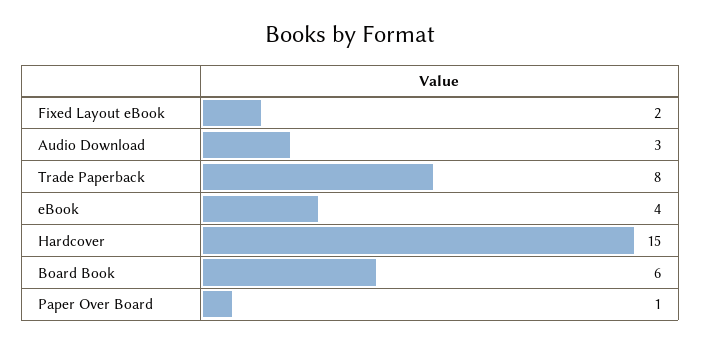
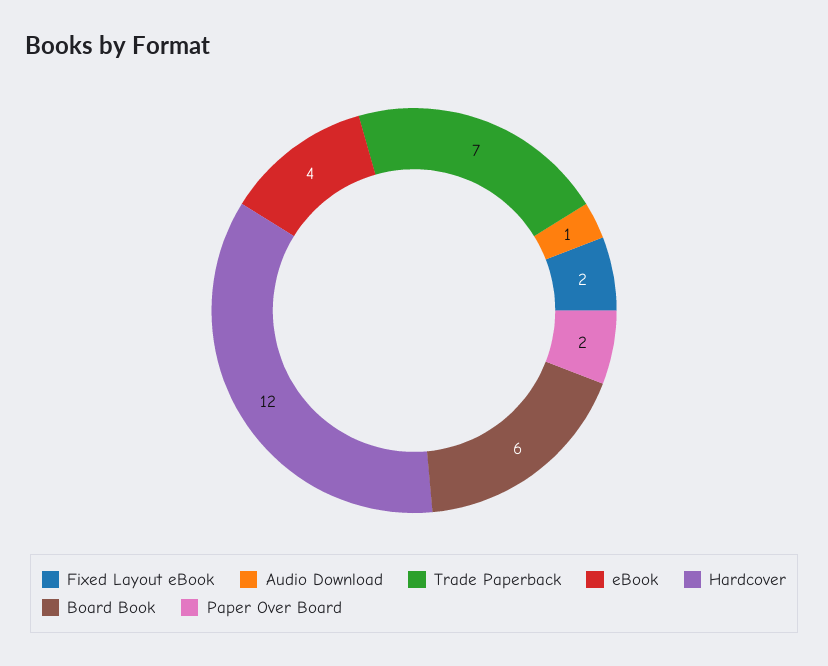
Audio Download: 3 -> 1
Trade Paperback: 8 -> 7
Hardcover: 15 -> 12
Paper Over Board: 1 -> 2

